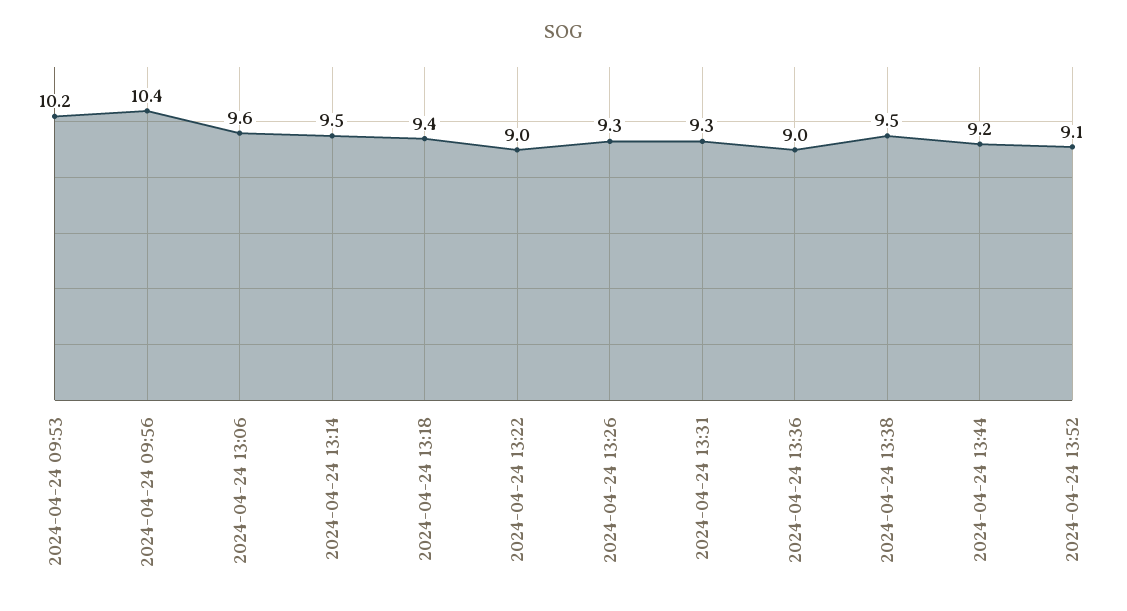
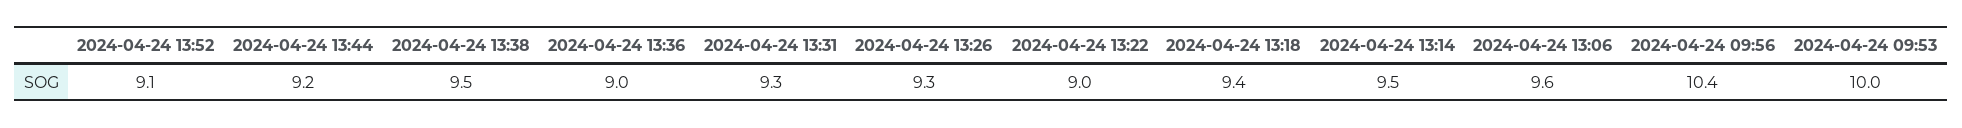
2024-04-24 09:53: 10.2 -> 10

